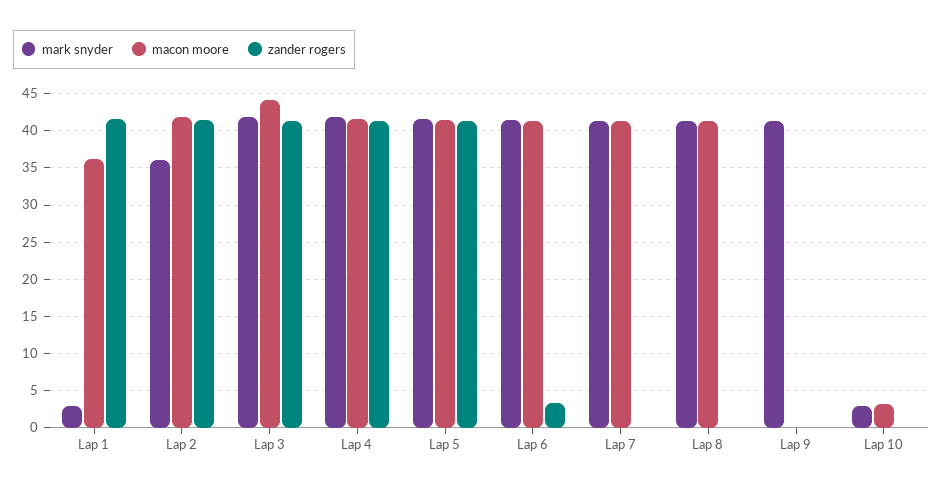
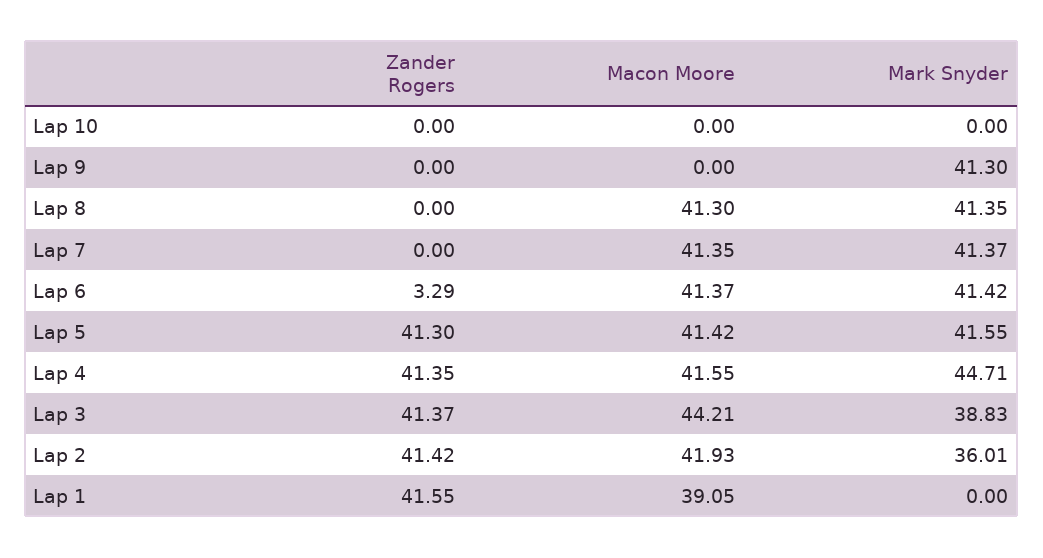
mark snyder, Lap 1: 3 -> 0
macon moore, Lap 1: 36 -> 39.05
mark snyder, Lap 3: 42 -> 38.83
mark snyder, Lap 4: 42 -> 44.71
mark snyder, Lap 10: 3 -> 0
macon moore, Lap 10: 3 -> 0

